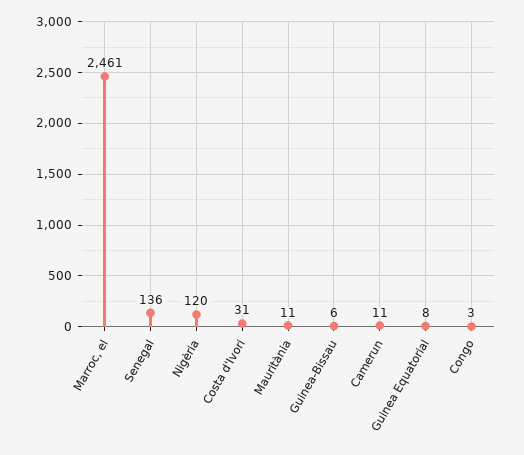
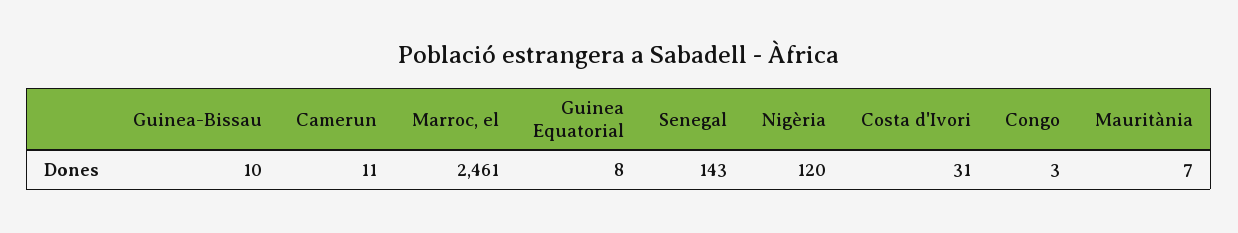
Senegal: 136 -> 143
Mauritània: 11 -> 7
Guinea-Bissau: 6 -> 10

